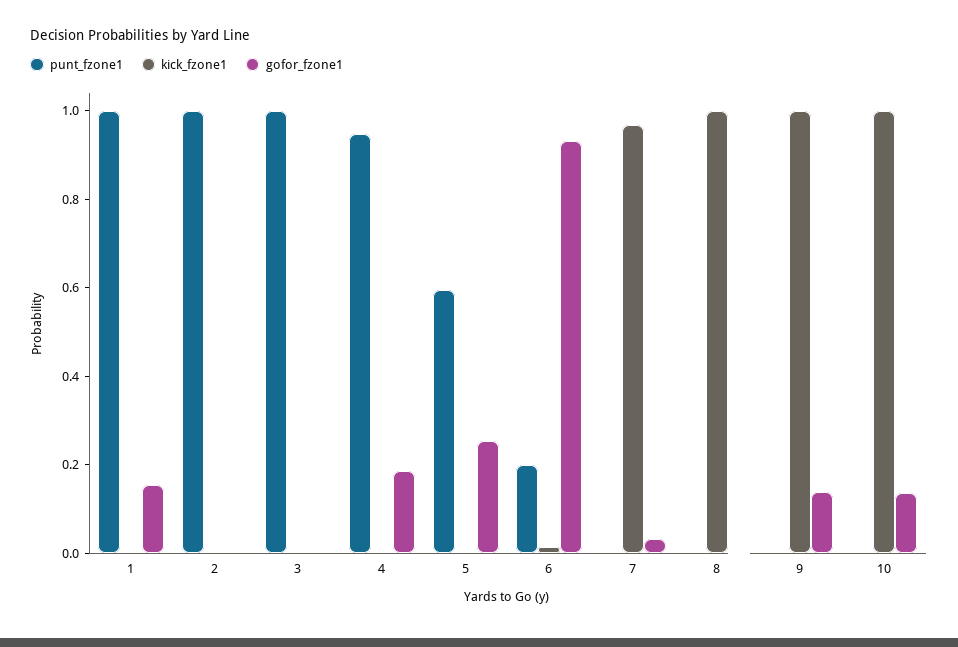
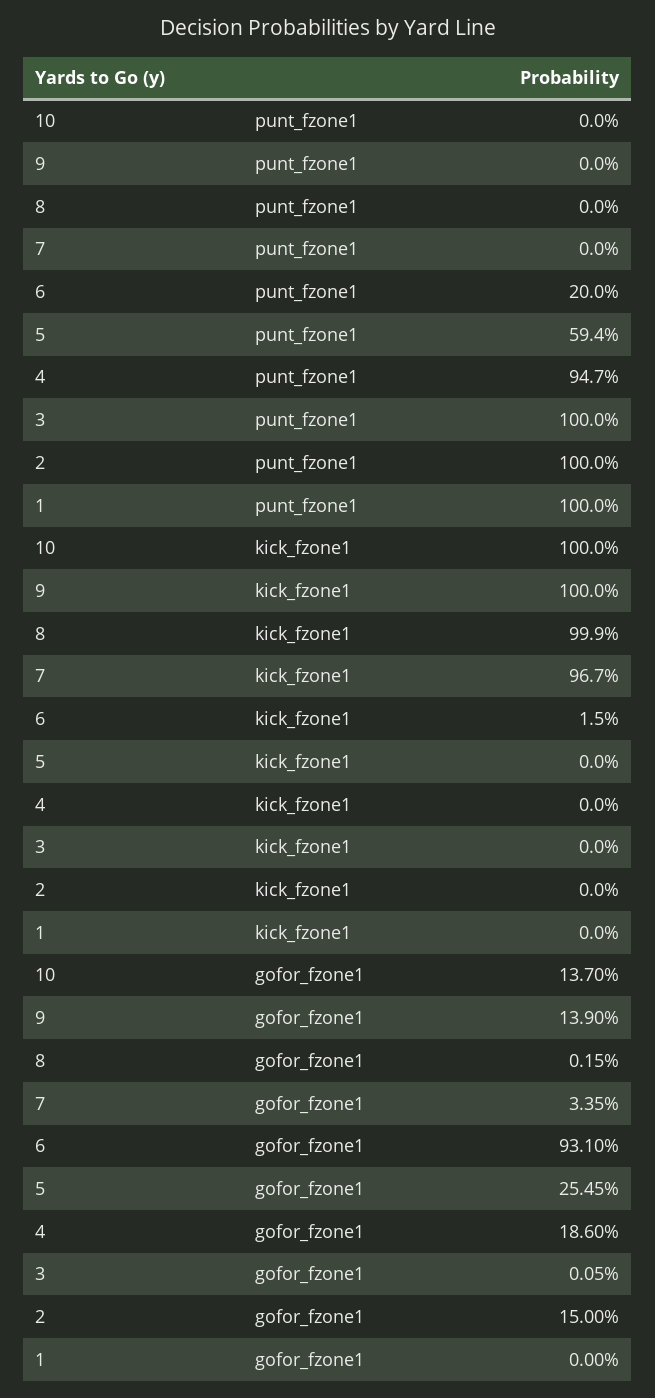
gofor_fzone1, 1: 0.15 -> 0
gofor_fzone1, 2: 0 -> 0.15

